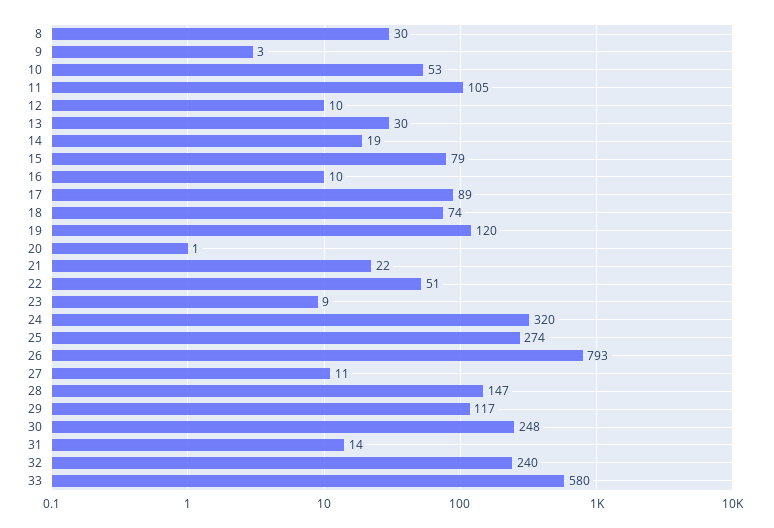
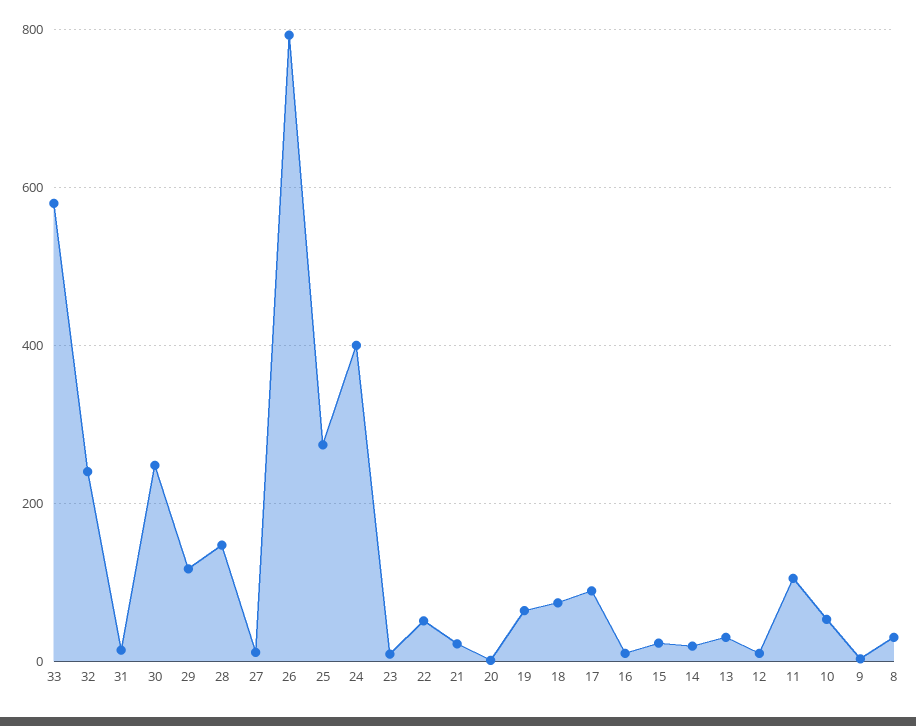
15: 79 -> 20
19: 120 -> 60
24: 320 -> 400

